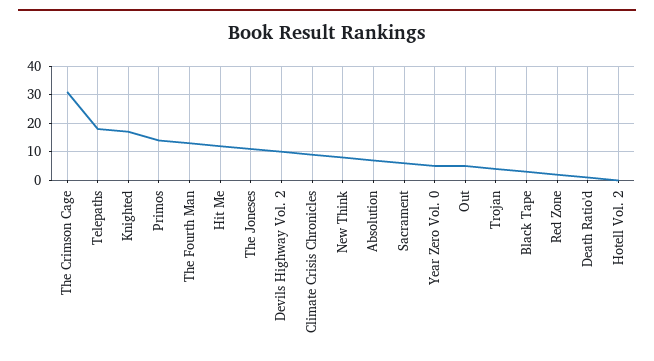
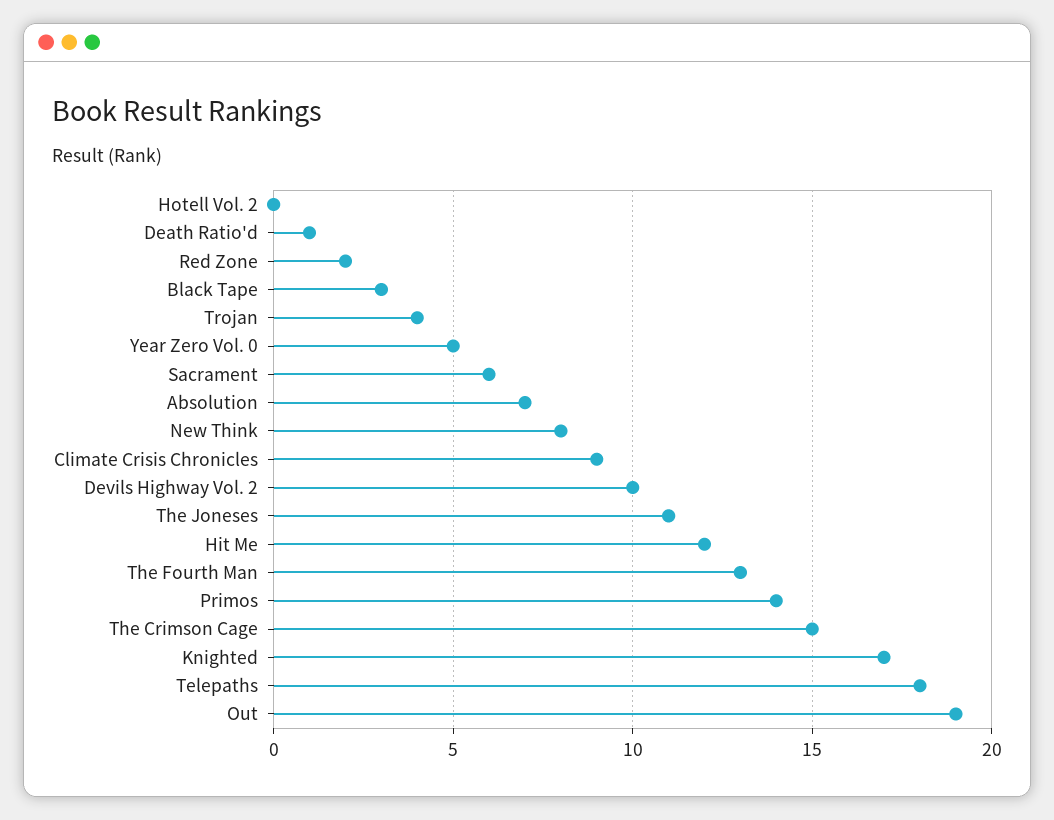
The Crimson Cage: 30 -> 15
Out: 5 -> 19

